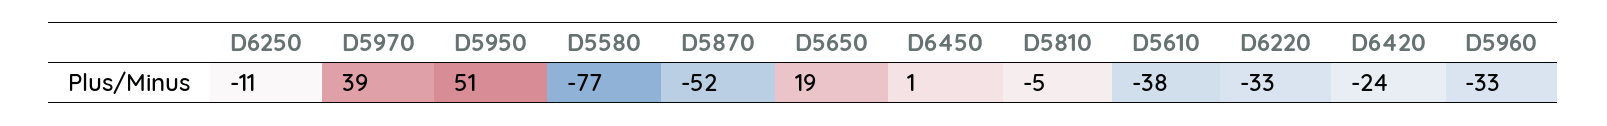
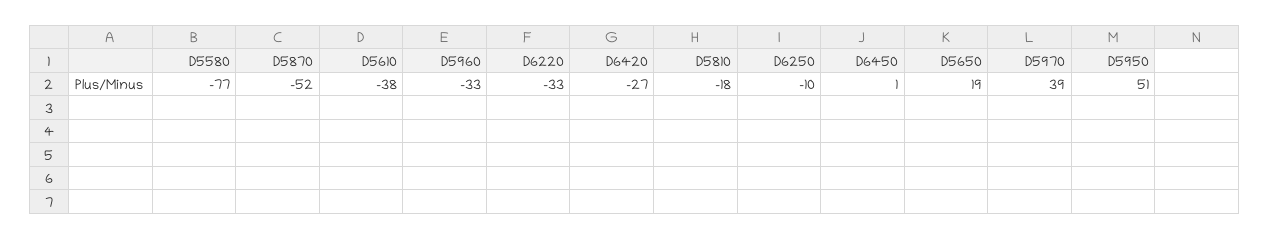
D6250: -11 -> -10
D5810: -5 -> -18
D6420: -24 -> -27

